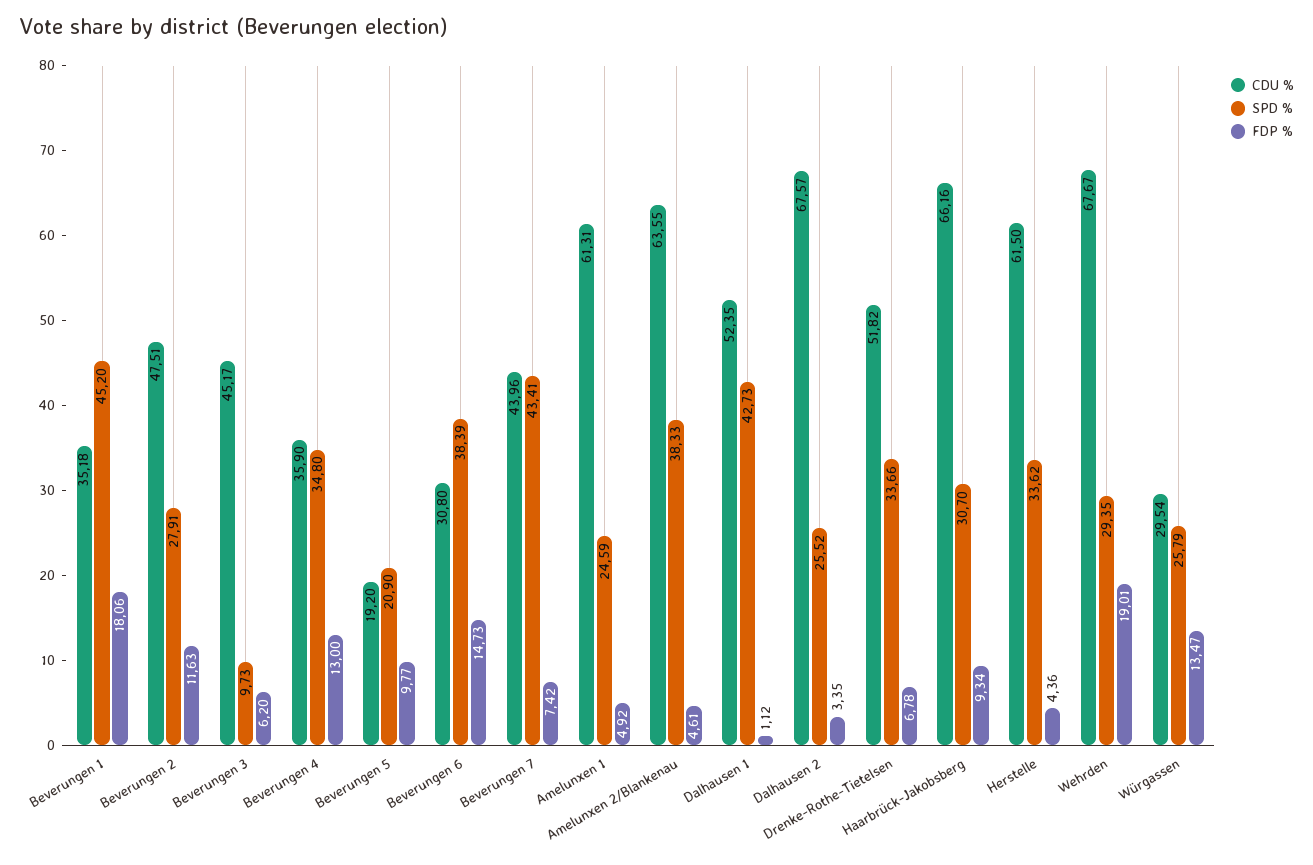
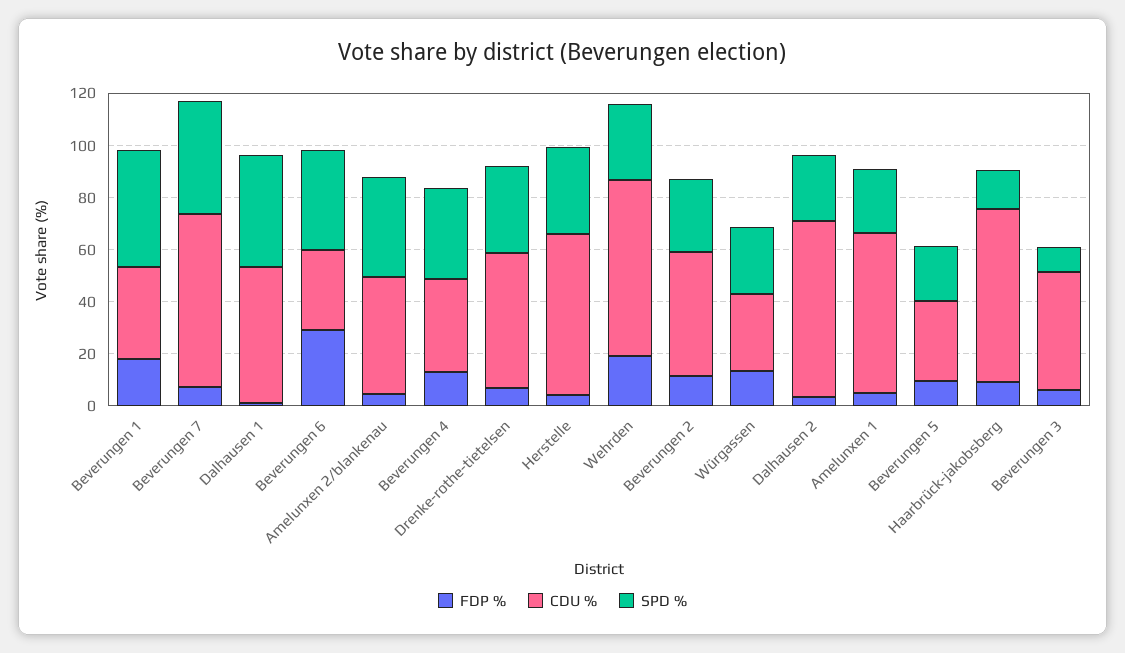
CDU %, Beverungen 5: 19.2 -> 30
FDP %, Beverungen 6: 14.73 -> 30
CDU %, Beverungen 7: 43.96 -> 65
CDU %, Amelunxen 2/Blankenau: 63.55 -> 45
SPD %, Haarbrück-Jakobsberg: 30.7 -> 15

